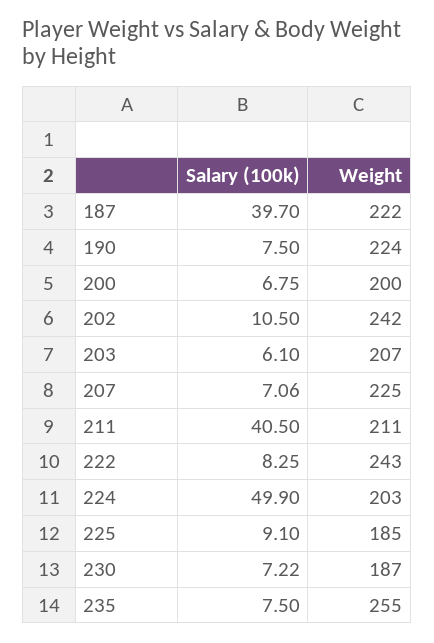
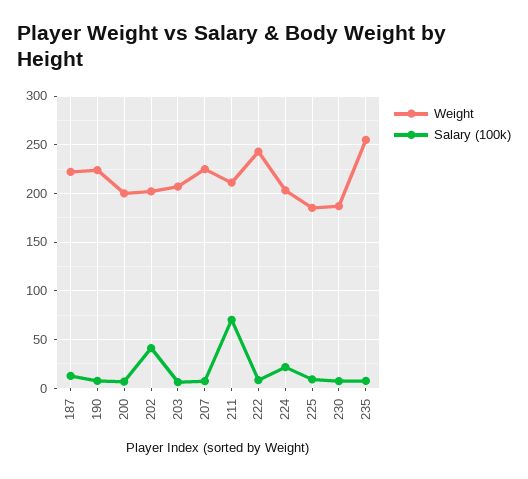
Salary (100k), 187: 39.7 -> 10
Salary (100k), 202: 10.5 -> 40
Weight, 202: 242 -> 200
Salary (100k), 211: 40.5 -> 70
Salary (100k), 224: 49.9 -> 20

